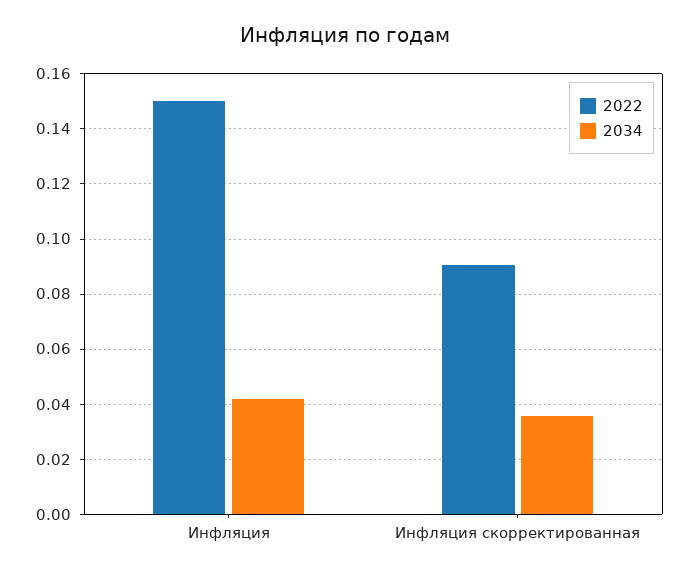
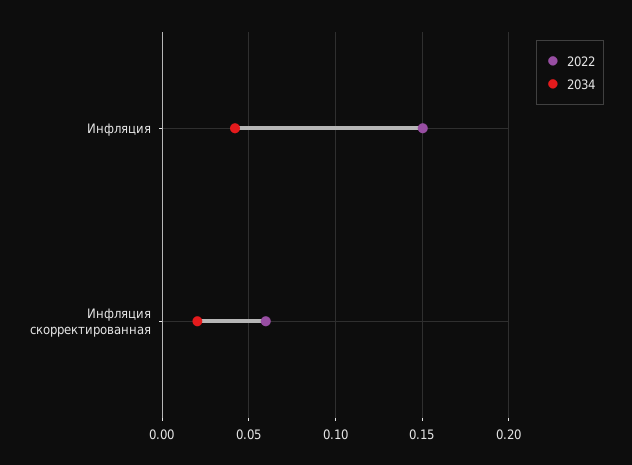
2022, Инфляция скорректированная: 0.09 -> 0.06
2034, Инфляция скорректированная: 0.035 -> 0.02

